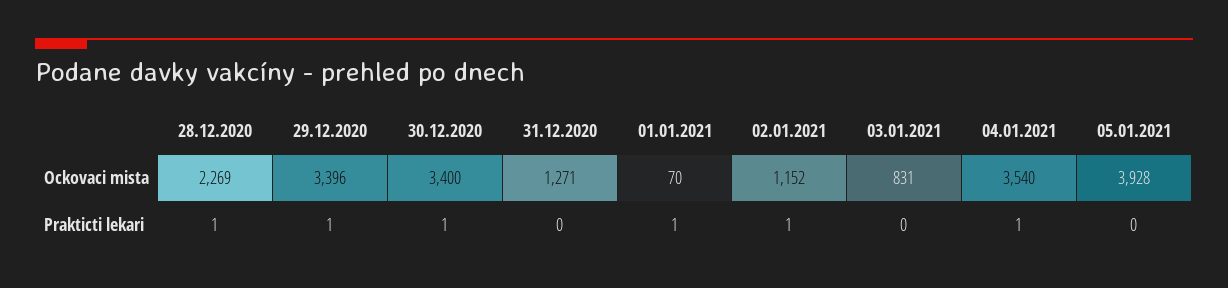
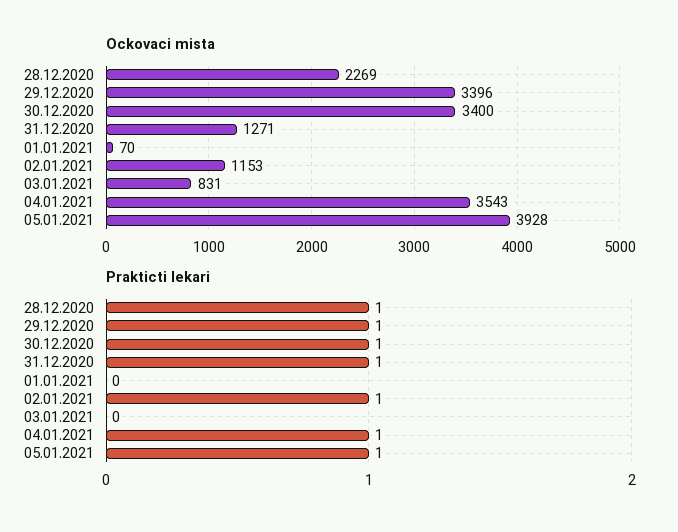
Ockovaci mista, 02.01.2021: 1152 -> 1153
Ockovaci mista, 04.01.2021: 3540 -> 3543
Prakticti lekari, 31.12.2020: 0 -> 1
Prakticti lekari, 01.01.2021: 1 -> 0
Prakticti lekari, 05.01.2021: 0 -> 1

